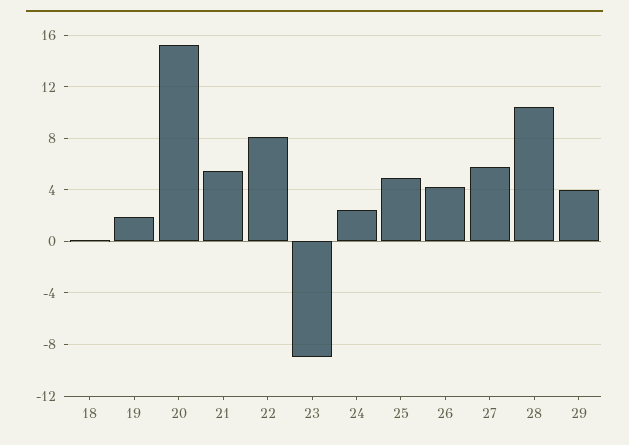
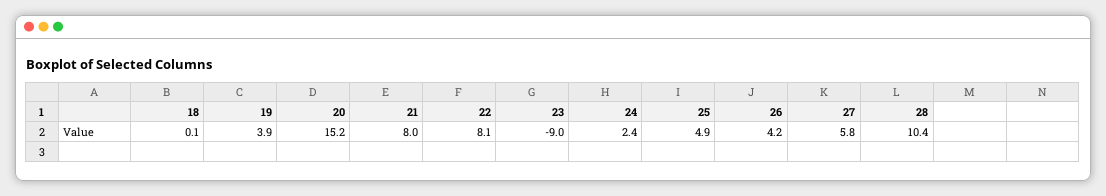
19: 2 -> 3.9
21: 5.5 -> 8
29: 4 -> none

